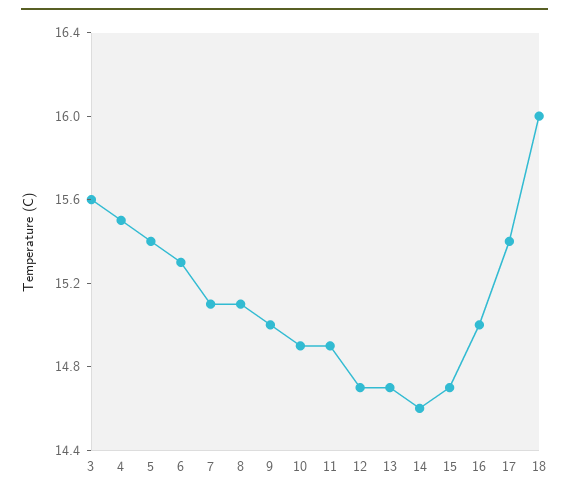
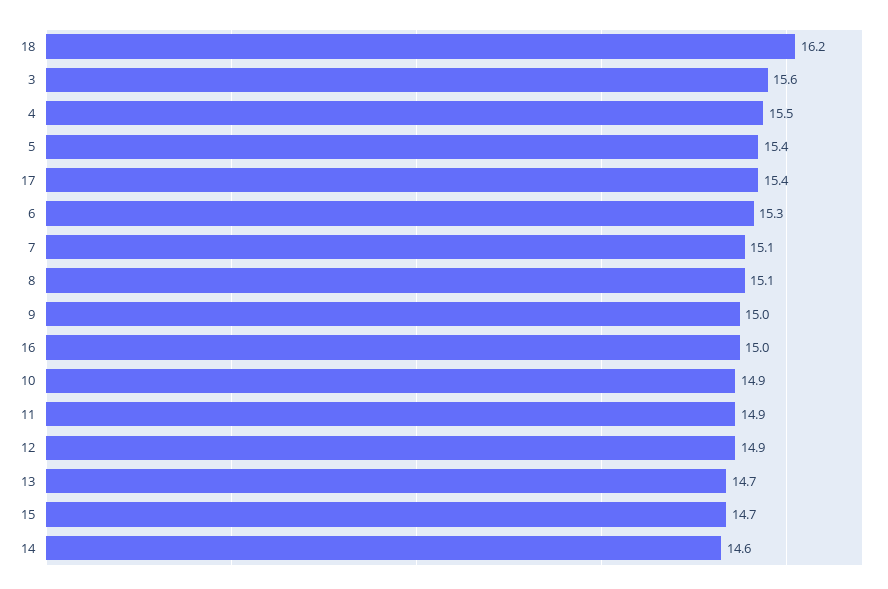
12: 14.7 -> 14.9
18: 16 -> 16.2

